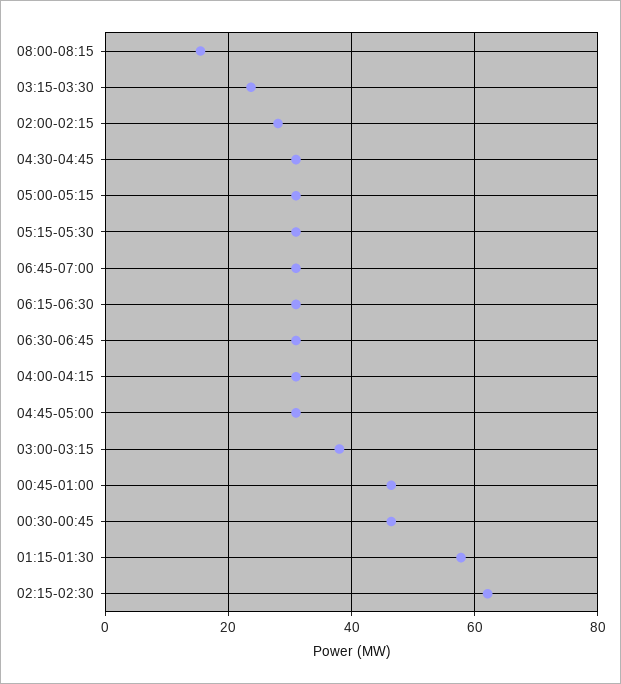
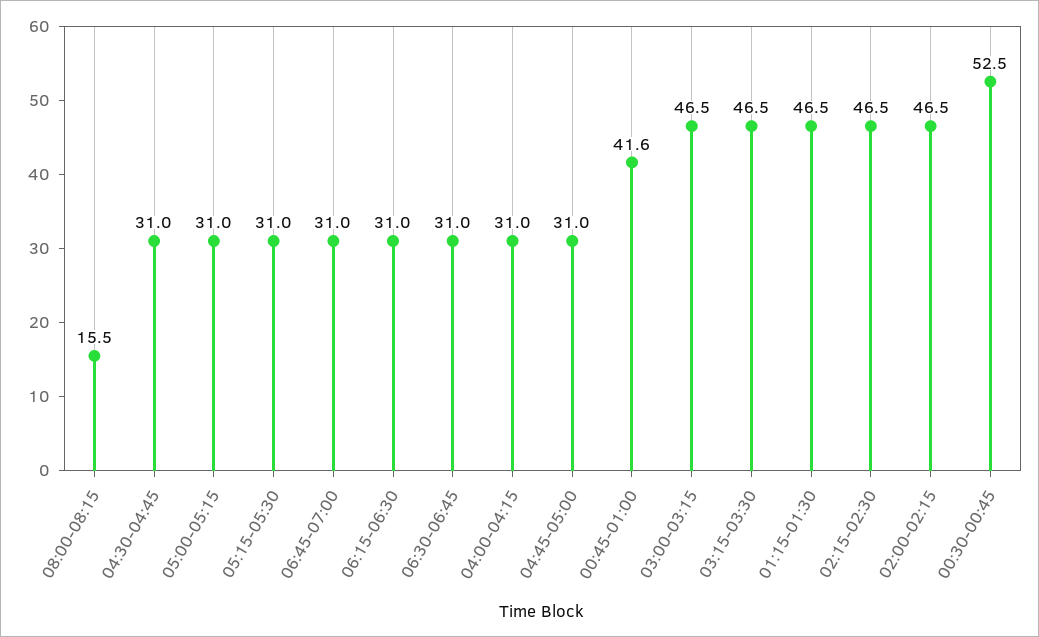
03:15-03:30: 24 -> 46.5
02:00-02:15: 28 -> 46.5
03:00-03:15: 38 -> 46.5
00:45-01:00: 46 -> 41.6
00:30-00:45: 46 -> 52.5
01:15-01:30: 58 -> 46.5
02:15-02:30: 62 -> 46.5

